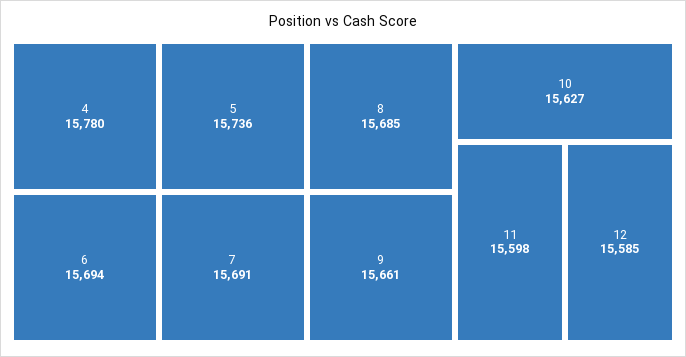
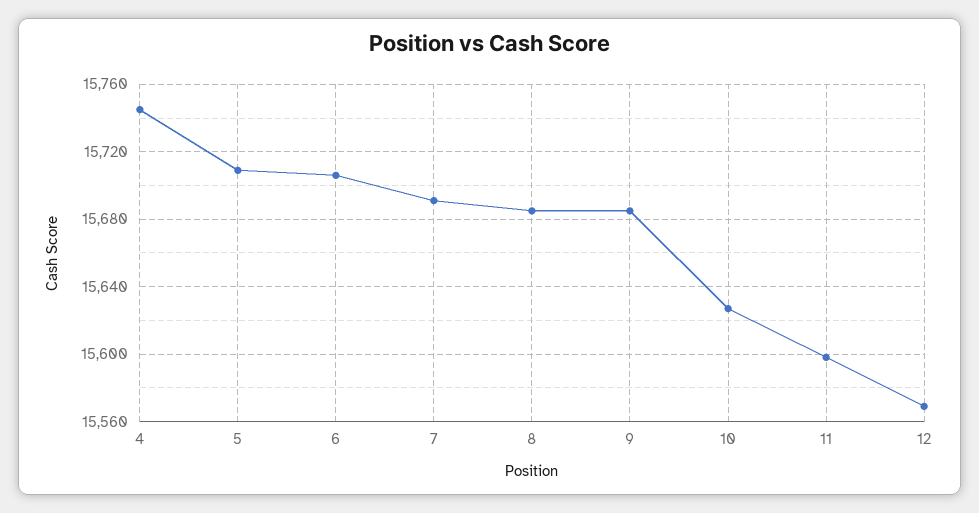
4: 15780 -> 15745
5: 15736 -> 15710
6: 15694 -> 15705
9: 15661 -> 15685
12: 15585 -> 15570

